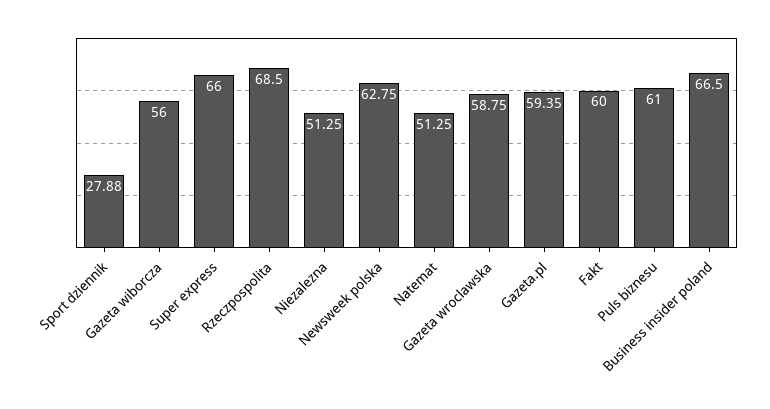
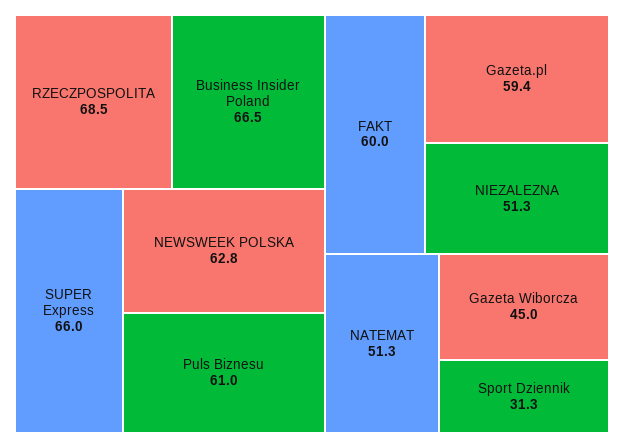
Sport dziennik: 27.88 -> 31.3
Gazeta wiborcza: 56 -> 45
Gazeta wroclawska: 58.75 -> none

